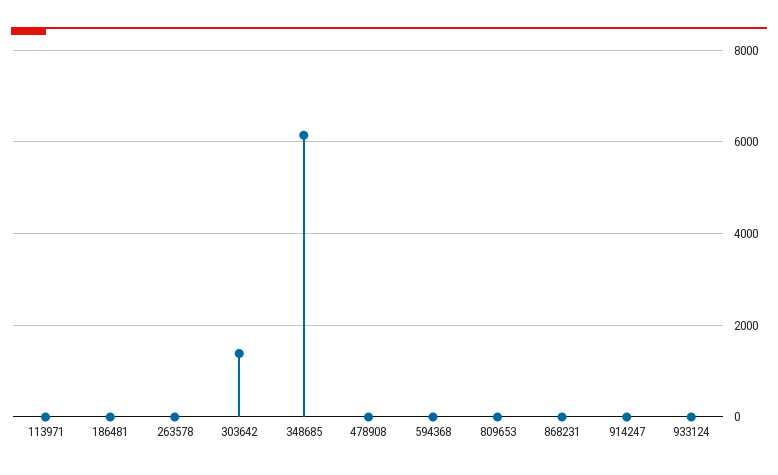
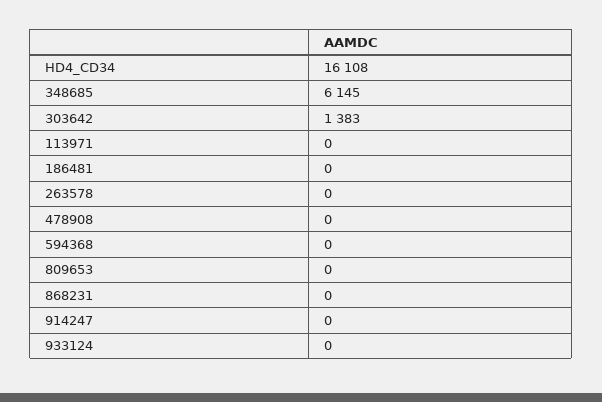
HD4_CD34: none -> 16108

